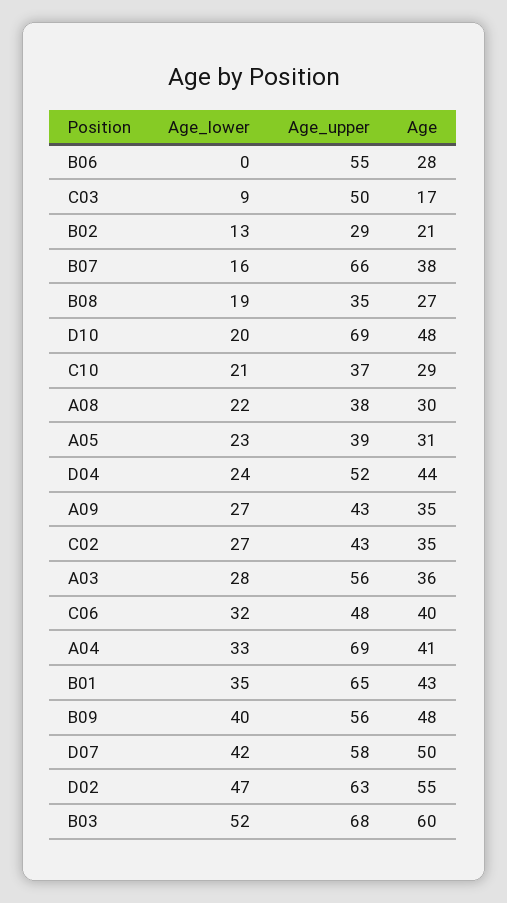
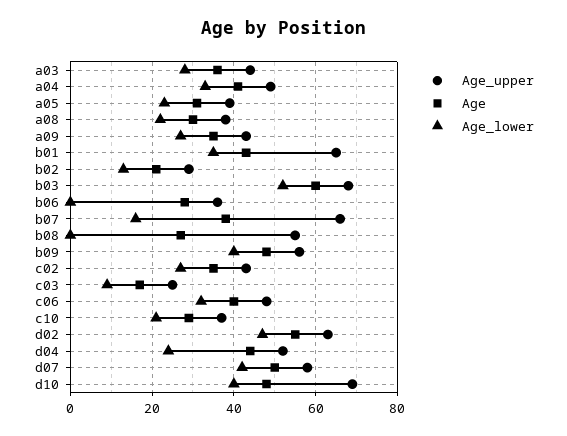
Age_upper, B06: 55 -> 35
Age_upper, C03: 50 -> 25
Age_lower, B08: 19 -> 0
Age_upper, B08: 35 -> 55
Age_lower, D10: 20 -> 40
Age_upper, A03: 56 -> 45
Age_upper, A04: 69 -> 50

